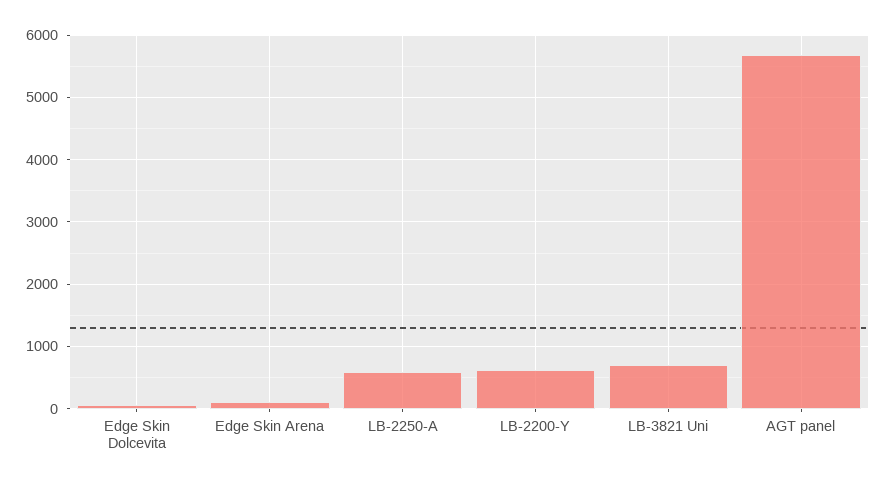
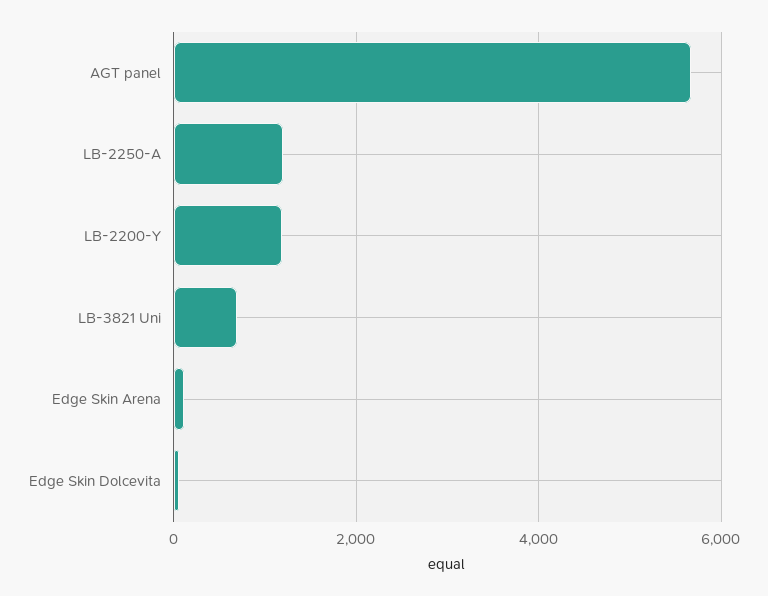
LB-2250-A: 600 -> 1200
LB-2200-Y: 600 -> 1200

